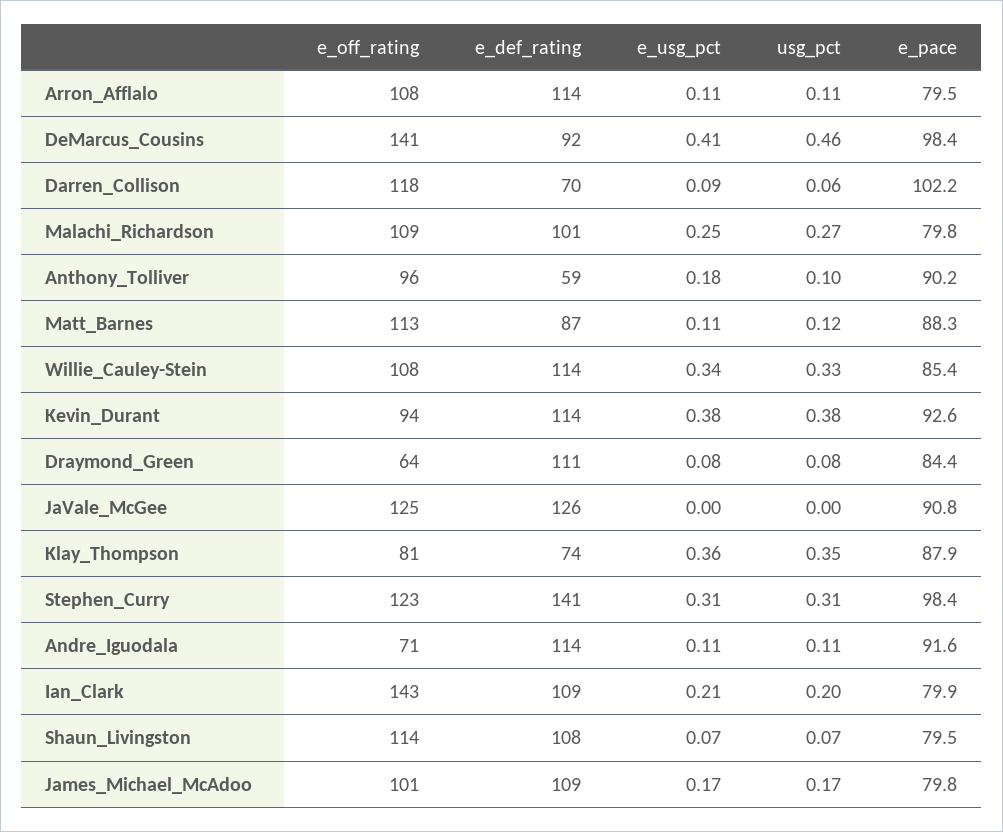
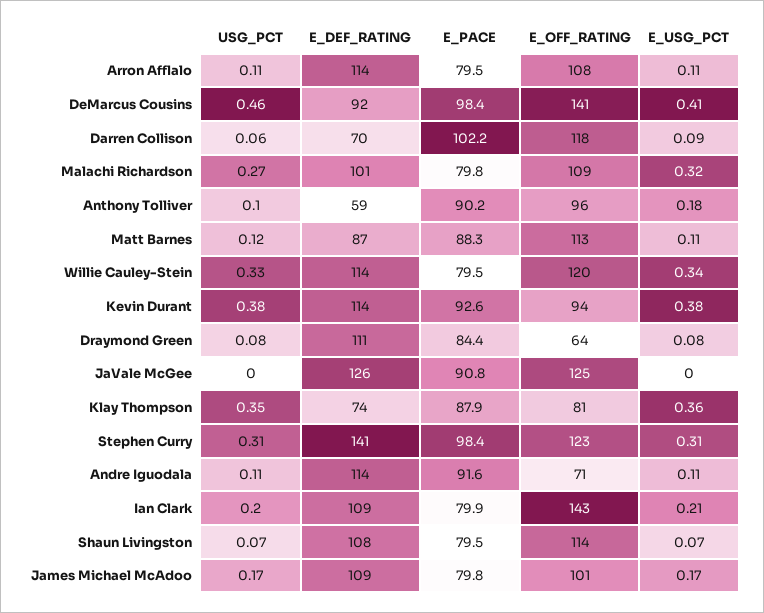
e_usg_pct, Malachi_Richardson: 0.25 -> 0.32
e_off_rating, Willie_Cauley-Stein: 108 -> 120
e_pace, Willie_Cauley-Stein: 85.4 -> 79.5

